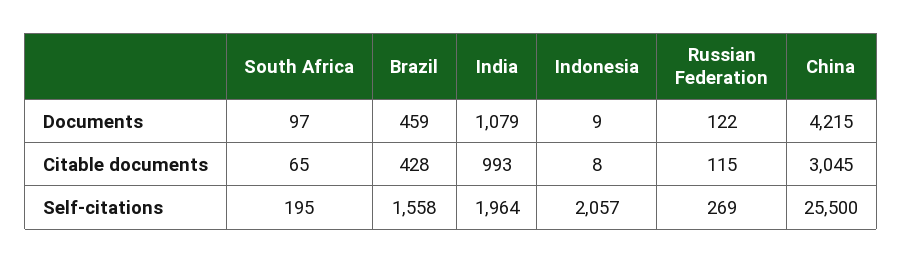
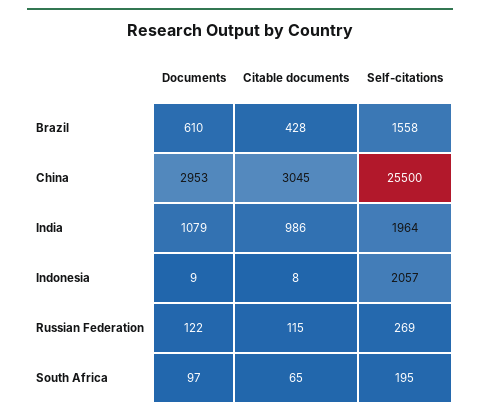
Brazil, Documents: 459 -> 610
China, Documents: 4215 -> 2953
India, Citable documents: 993 -> 986

